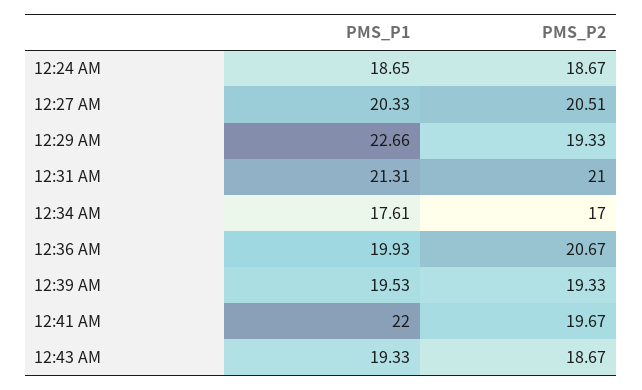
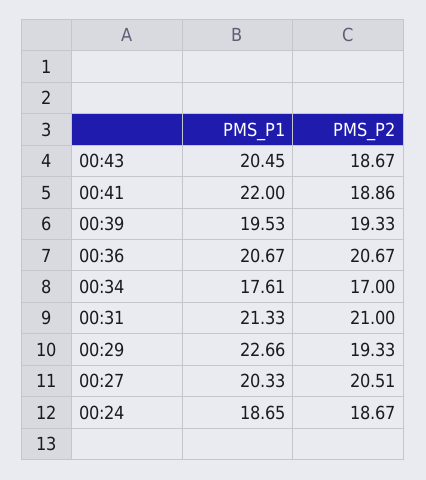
PMS_P1, 12:31 AM: 21.31 -> 21.33
PMS_P1, 12:36 AM: 19.93 -> 20.67
PMS_P2, 12:41 AM: 19.67 -> 18.86
PMS_P1, 12:43 AM: 19.33 -> 20.45

